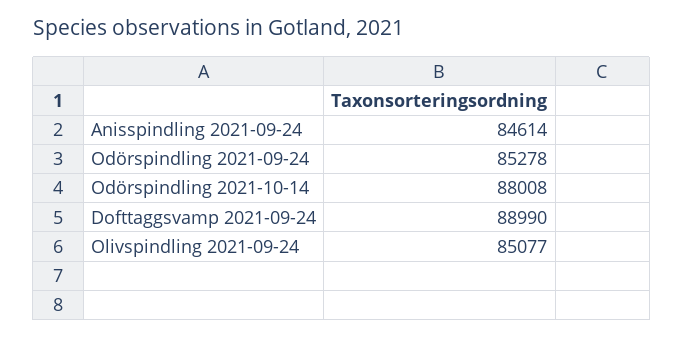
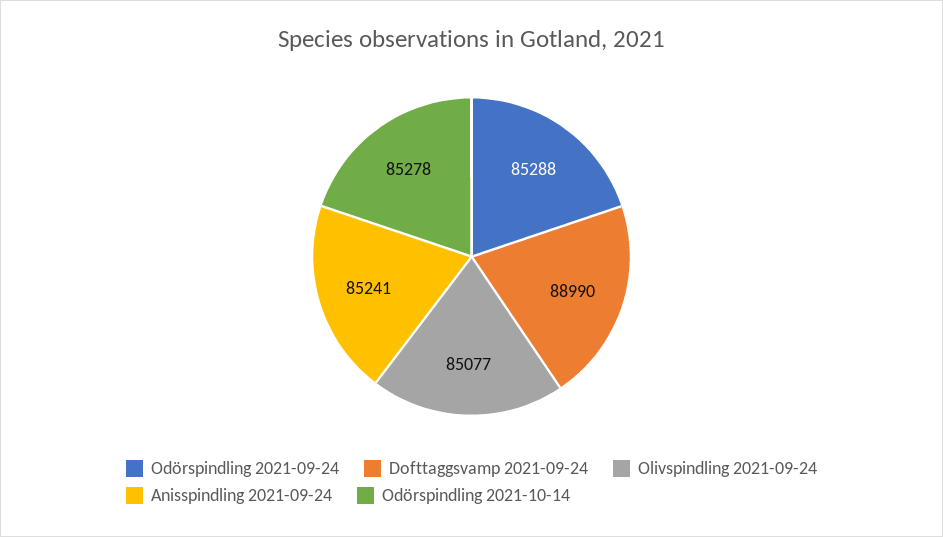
Anisspindling 2021-09-24: 84614 -> 85241
Odörspindling 2021-09-24: 85278 -> 85288
Odörspindling 2021-10-14: 88008 -> 85278

